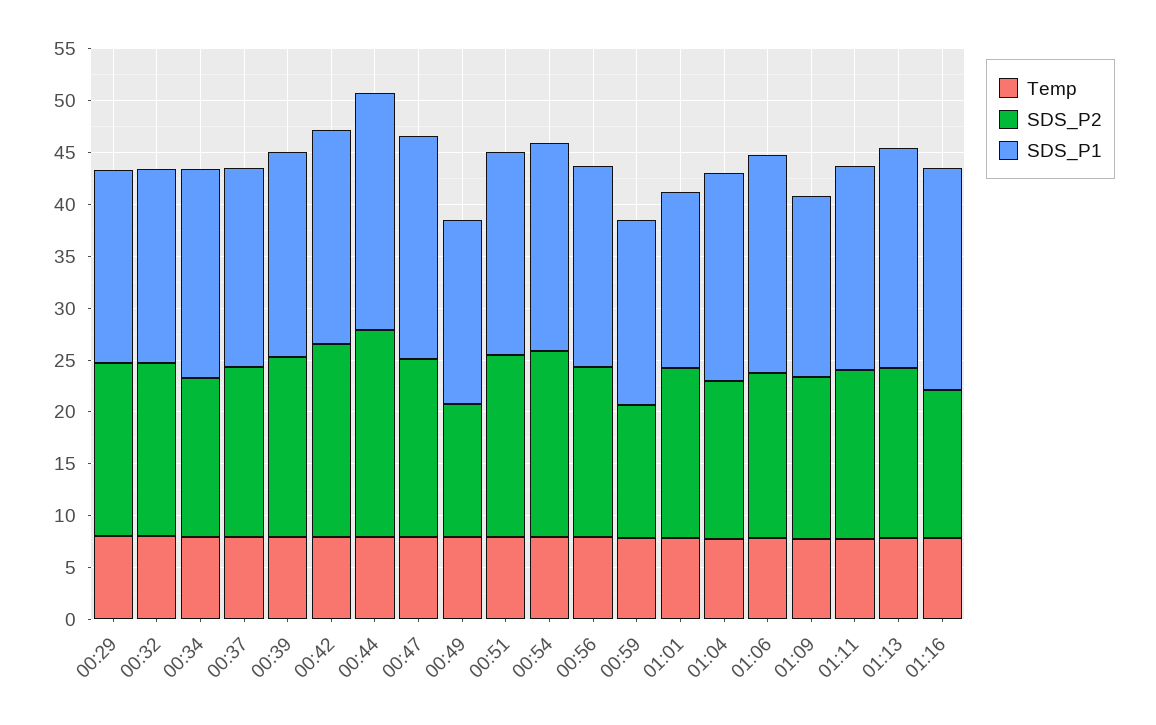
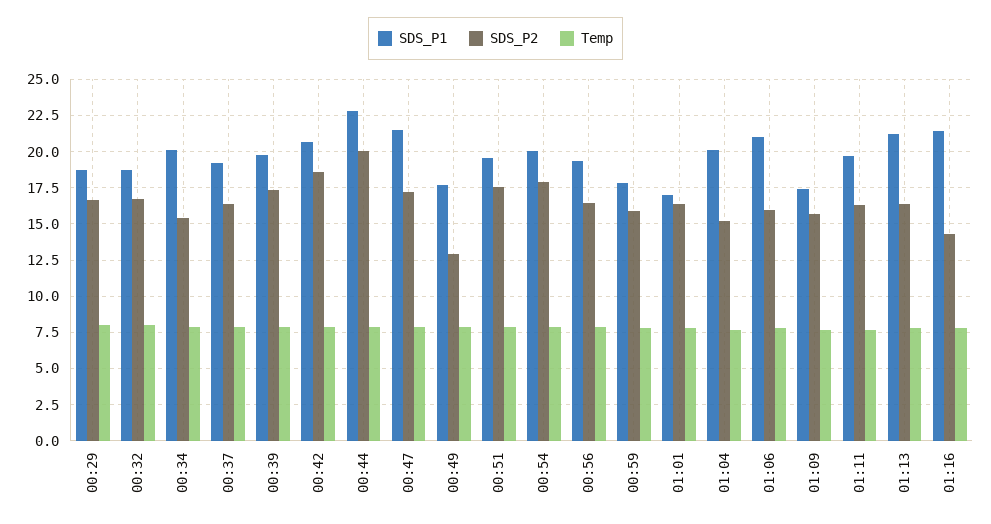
SDS_P2, 00:59: 13 -> 16

